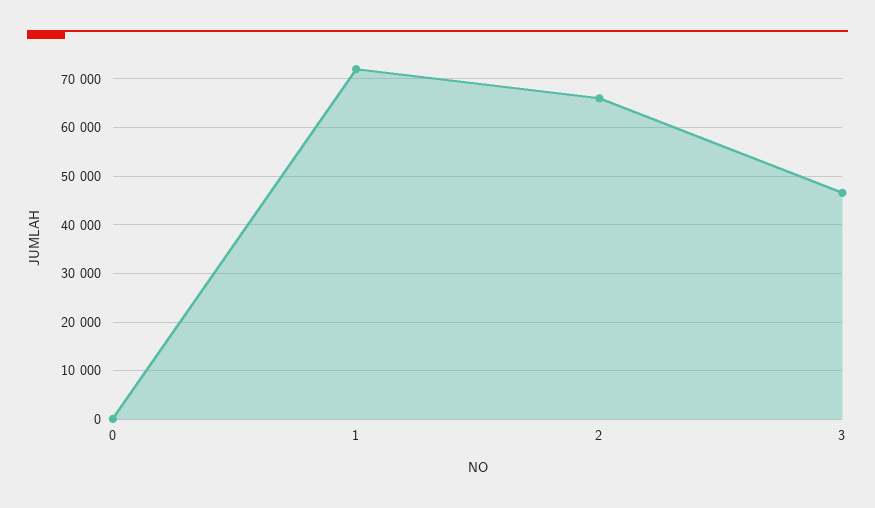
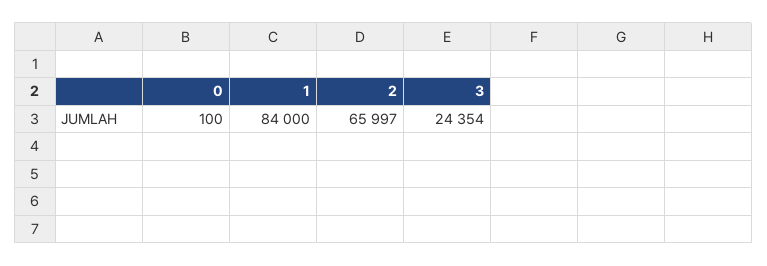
1: 72000 -> 84000
3: 46000 -> 24354

